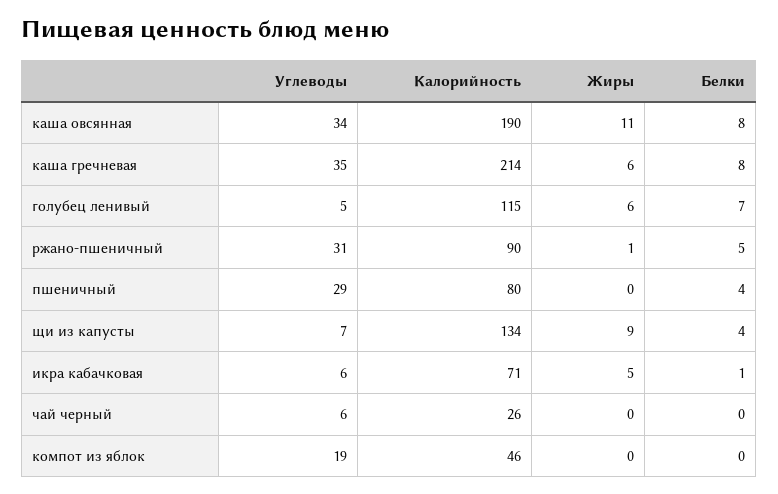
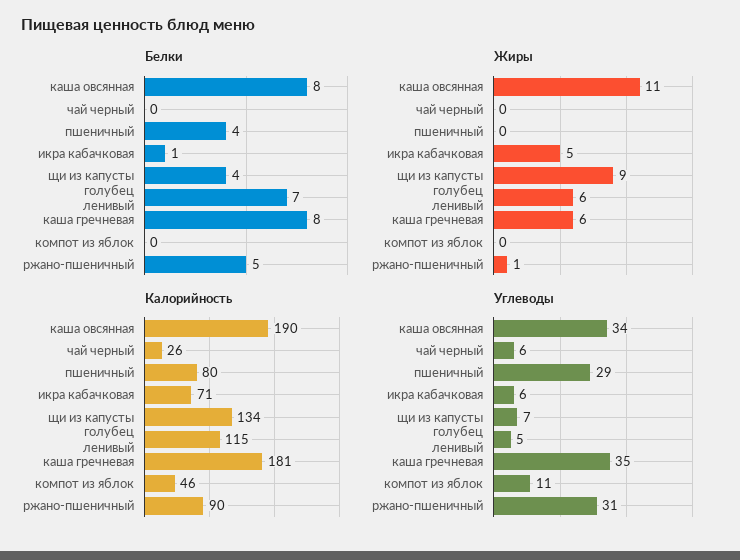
Калорийность, каша гречневая: 214 -> 181
Углеводы, компот из яблок: 19 -> 11

